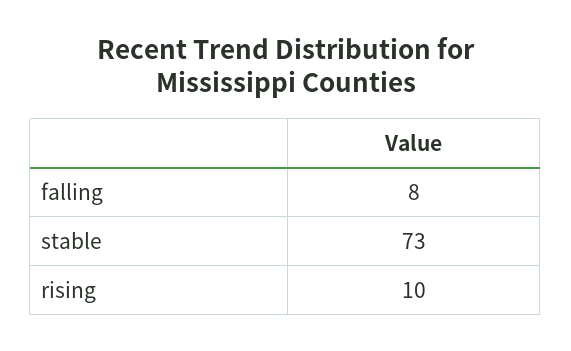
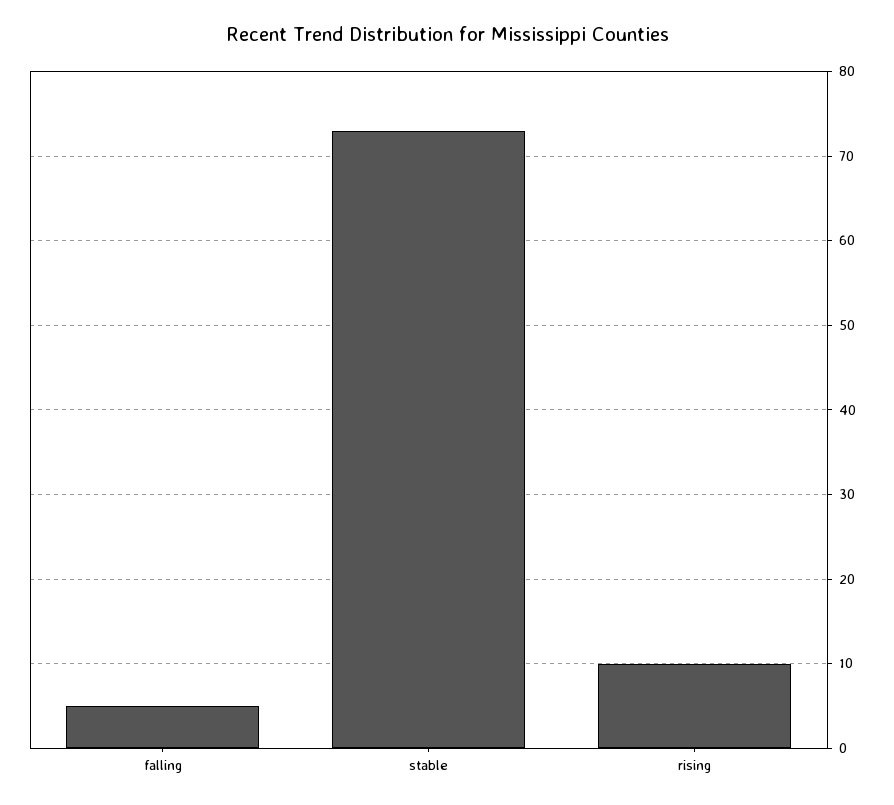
falling: 8 -> 5

